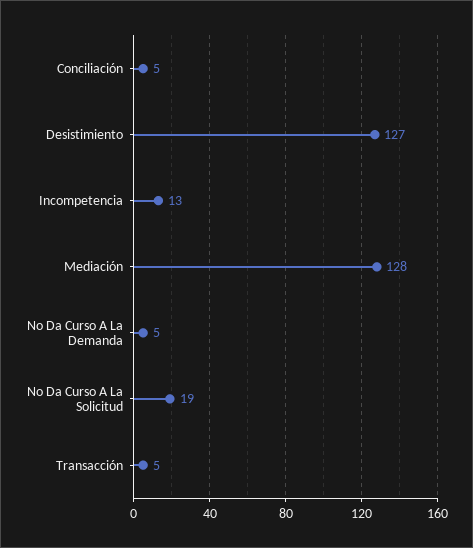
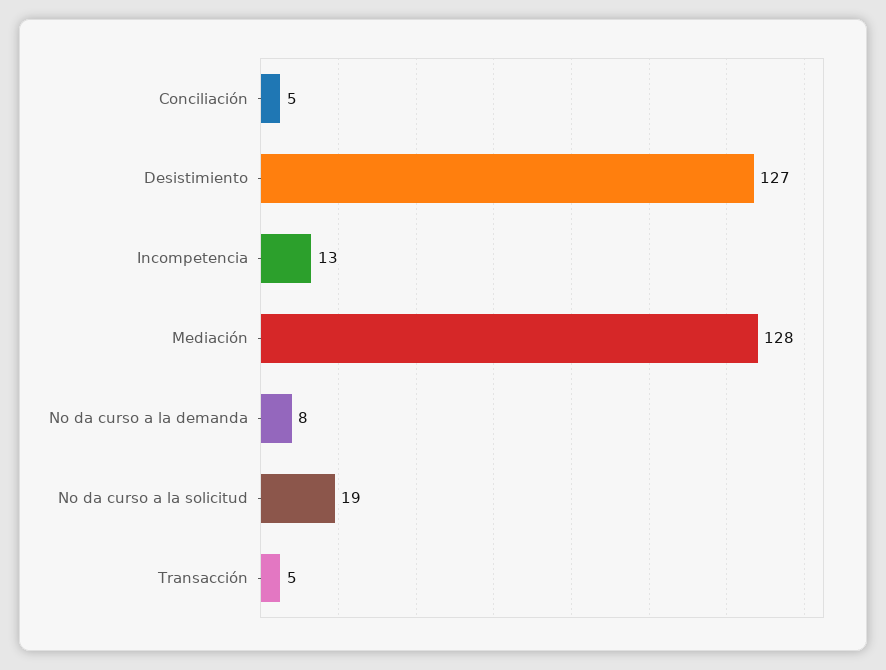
No Da Curso A La Demanda: 5 -> 8

